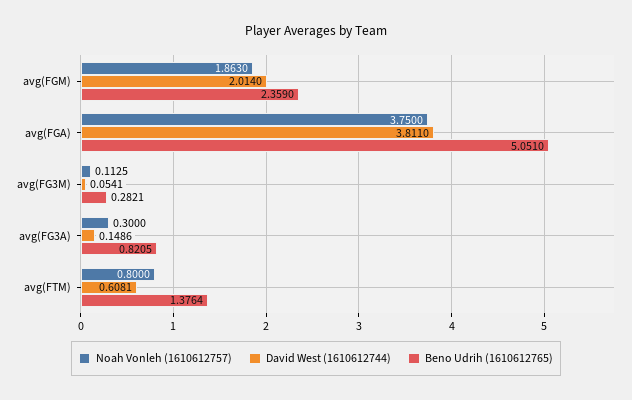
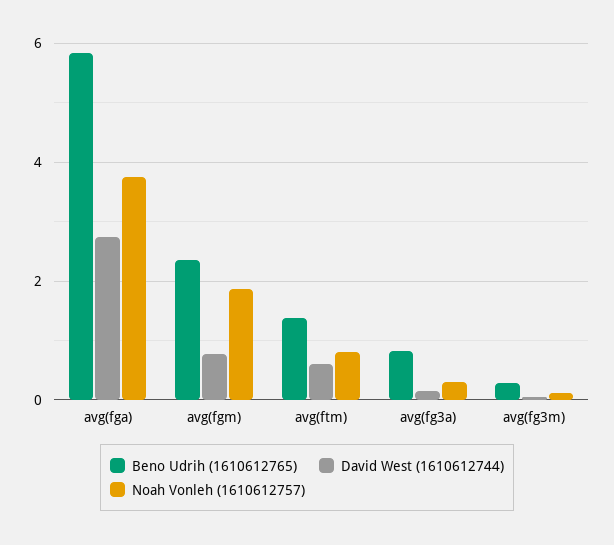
David West (1610612744), avg(FGM): 2.014 -> 0.8
David West (1610612744), avg(FGA): 3.811 -> 2.8
Beno Udrih (1610612765), avg(FGA): 5.051 -> 5.8

